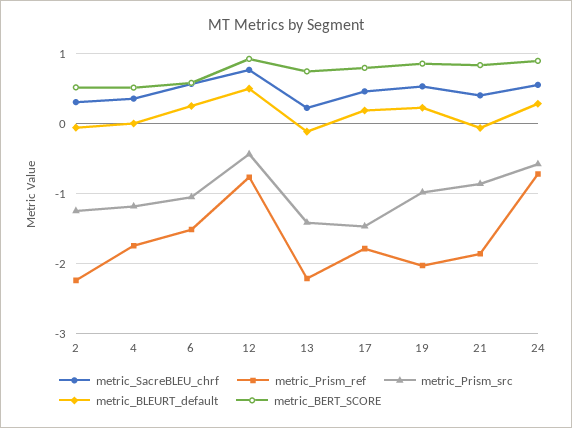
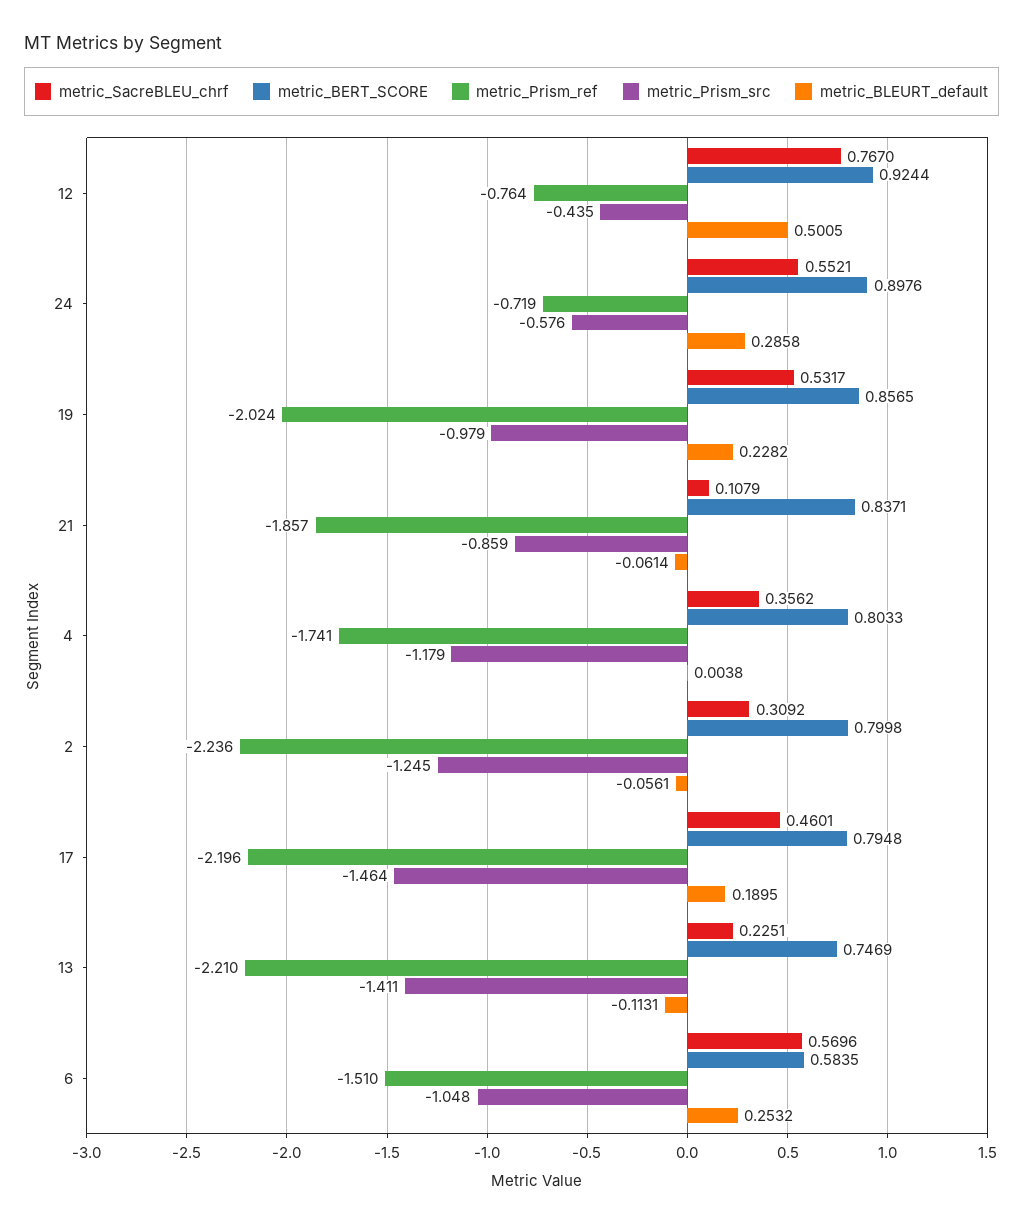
metric_BERT_SCORE, 2: 0.5 -> 0.7998
metric_BERT_SCORE, 4: 0.5 -> 0.8033
metric_Prism_ref, 17: -1.8 -> -2.196
metric_SacreBLEU_chrf, 21: 0.4 -> 0.1079

